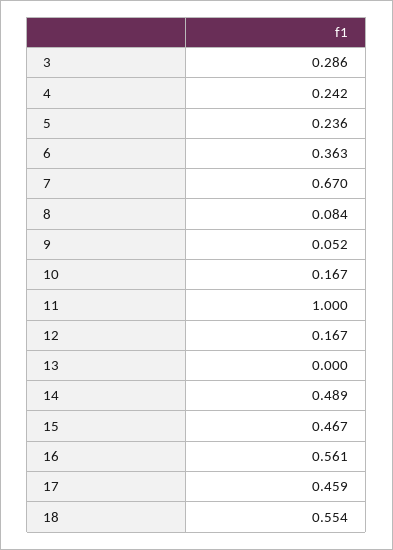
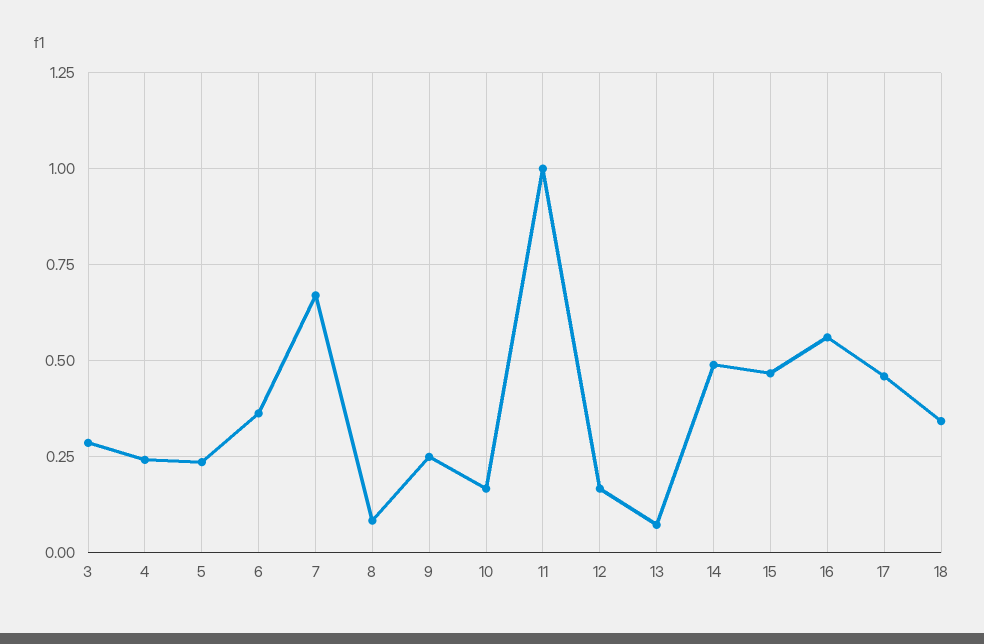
9: 0.052 -> 0.25
13: 0 -> 0.075
18: 0.554 -> 0.35

